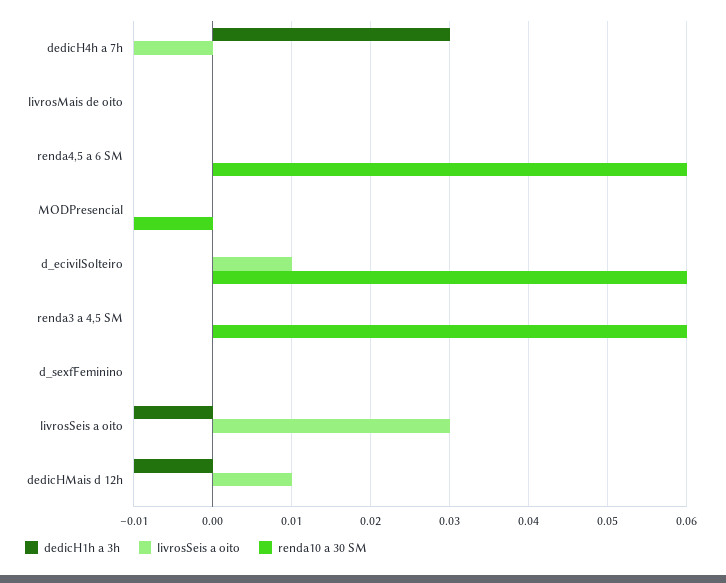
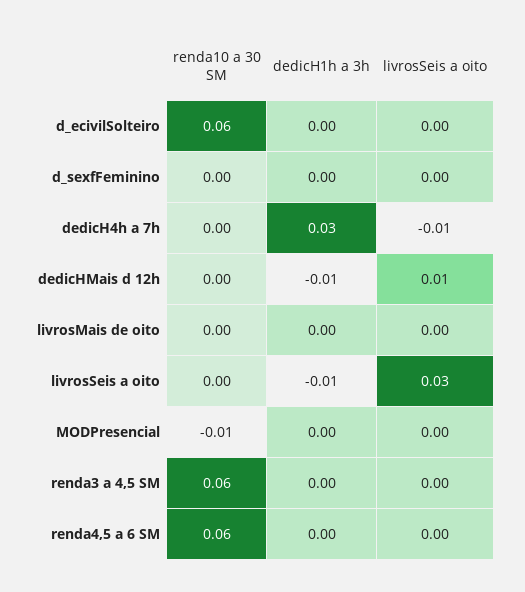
livrosSeis a oito, d_ecivilSolteiro: 0.01 -> 0

